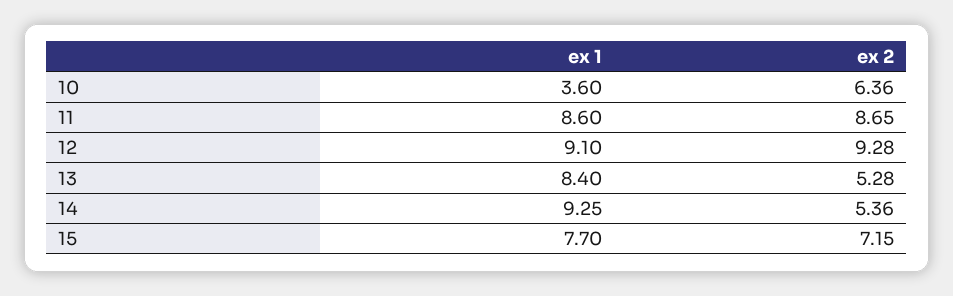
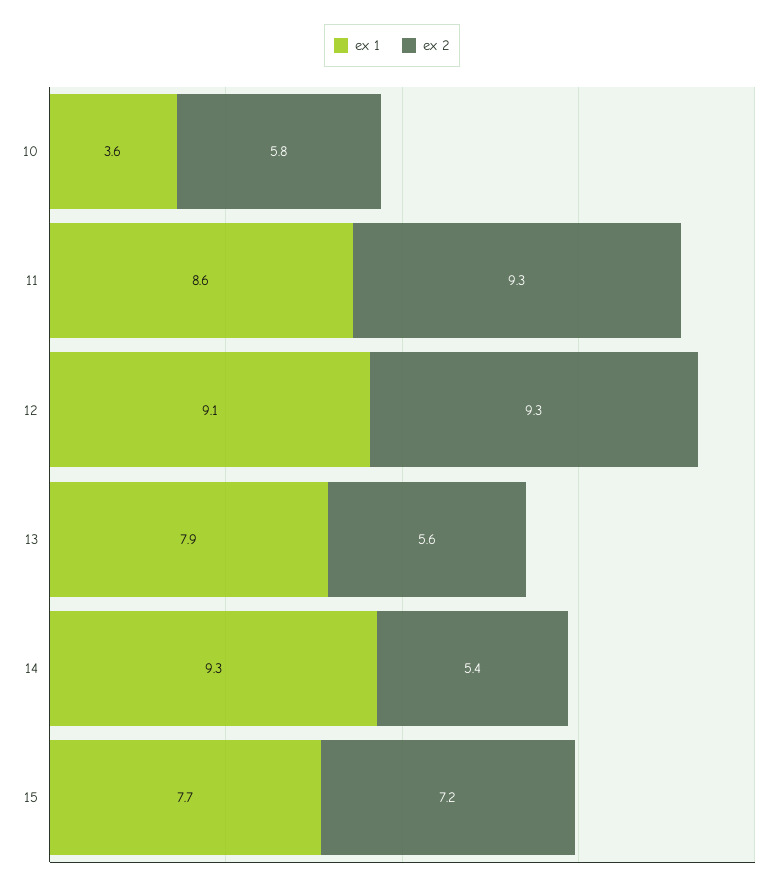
ex 2, 10: 6.36 -> 5.8
ex 2, 11: 8.65 -> 9.3
ex 1, 13: 8.4 -> 7.9
ex 2, 13: 5.28 -> 5.6

